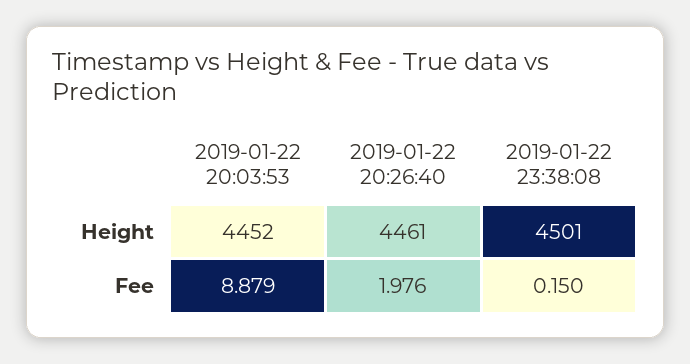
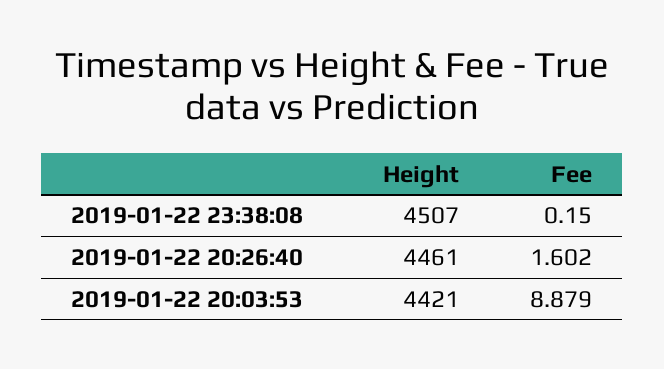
2019-01-22 20:03:53, Height: 4452 -> 4421
2019-01-22 23:38:08, Height: 4501 -> 4507
2019-01-22 20:26:40, Fee: 1.976 -> 1.602

